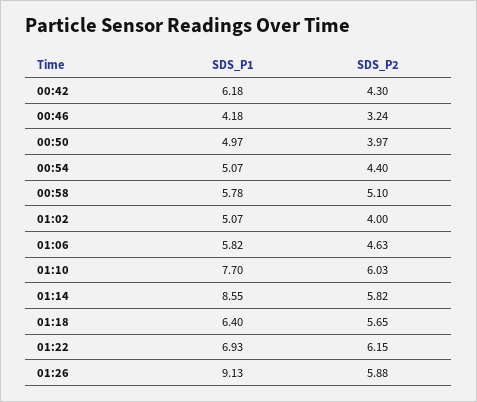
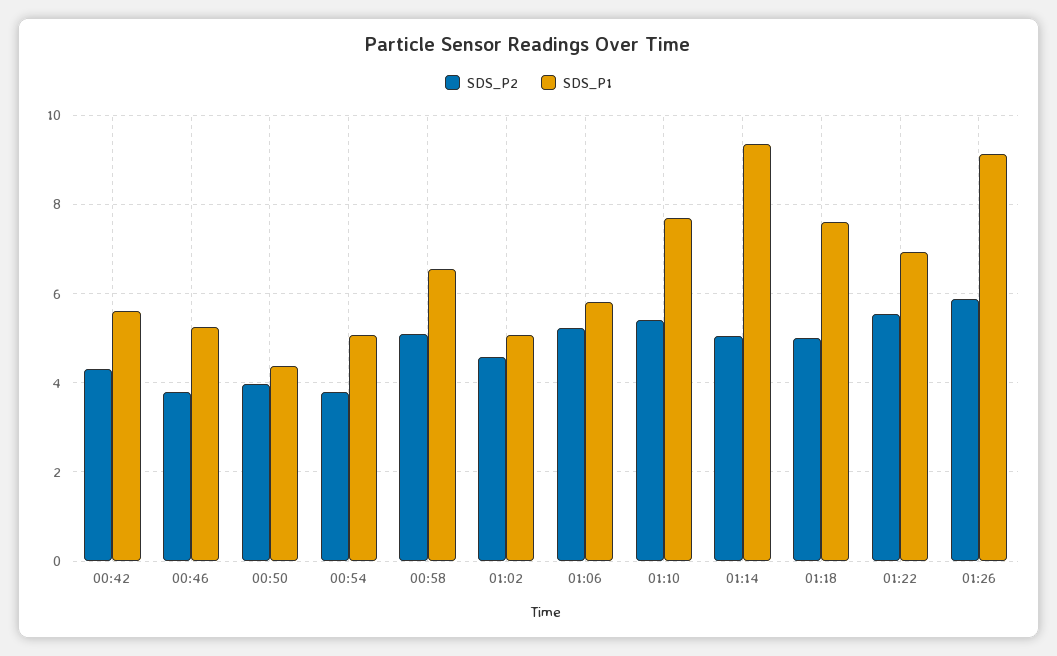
SDS_P1, 00:42: 6.18 -> 5.6
SDS_P1, 00:46: 4.18 -> 5.2
SDS_P2, 00:46: 3.24 -> 3.8
SDS_P1, 00:50: 4.97 -> 4.4
SDS_P2, 00:54: 4.4 -> 3.8
SDS_P1, 00:58: 5.78 -> 6.6
SDS_P2, 01:02: 4 -> 4.6
SDS_P2, 01:06: 4.63 -> 5.2
SDS_P2, 01:10: 6.03 -> 5.4
SDS_P1, 01:14: 8.55 -> 9.4
SDS_P2, 01:14: 5.82 -> 5
SDS_P1, 01:18: 6.4 -> 7.6
SDS_P2, 01:18: 5.65 -> 5
SDS_P2, 01:22: 6.15 -> 5.6

